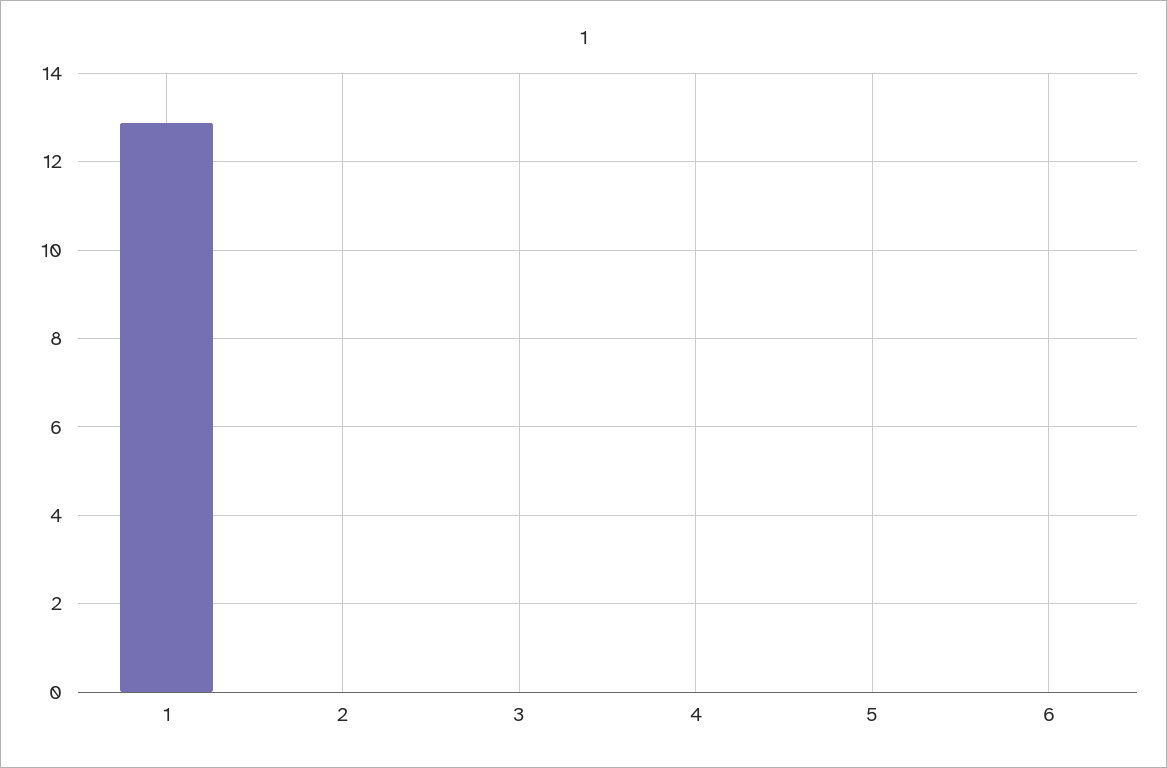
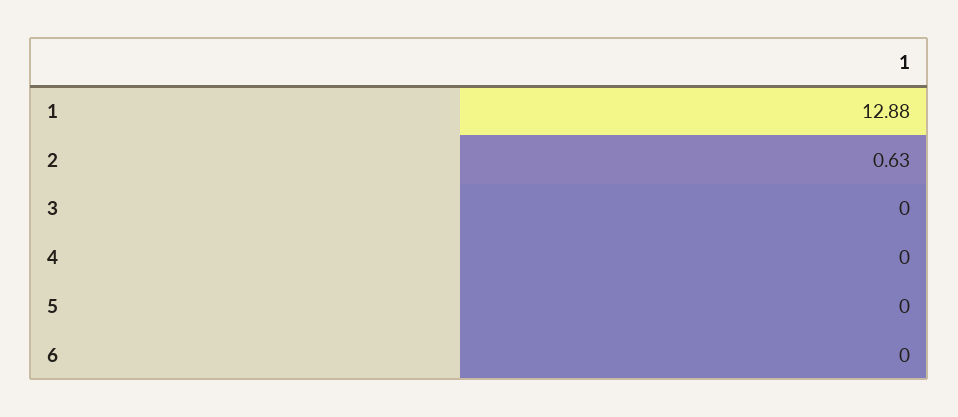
2: 0 -> 0.63

